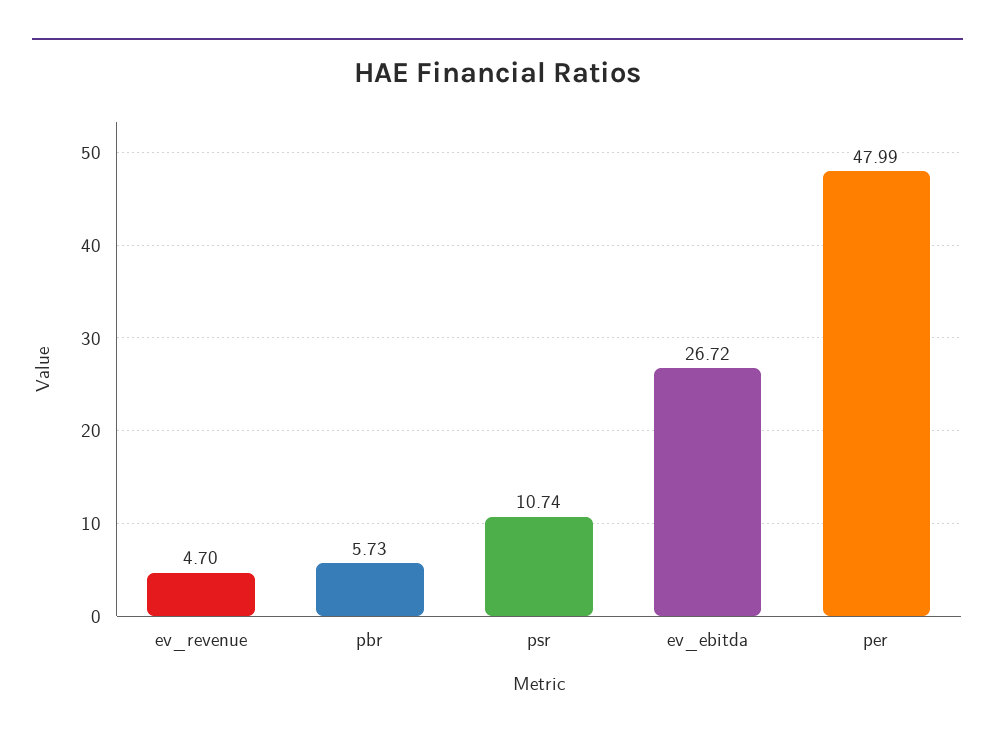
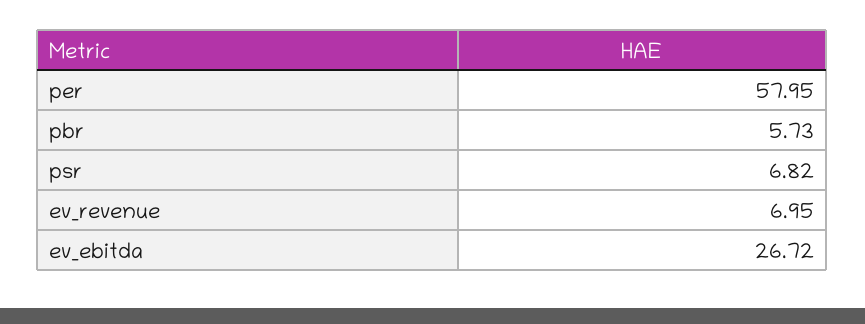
ev_revenue: 4.7 -> 6.95
psr: 10.74 -> 6.82
per: 47.99 -> 57.95

